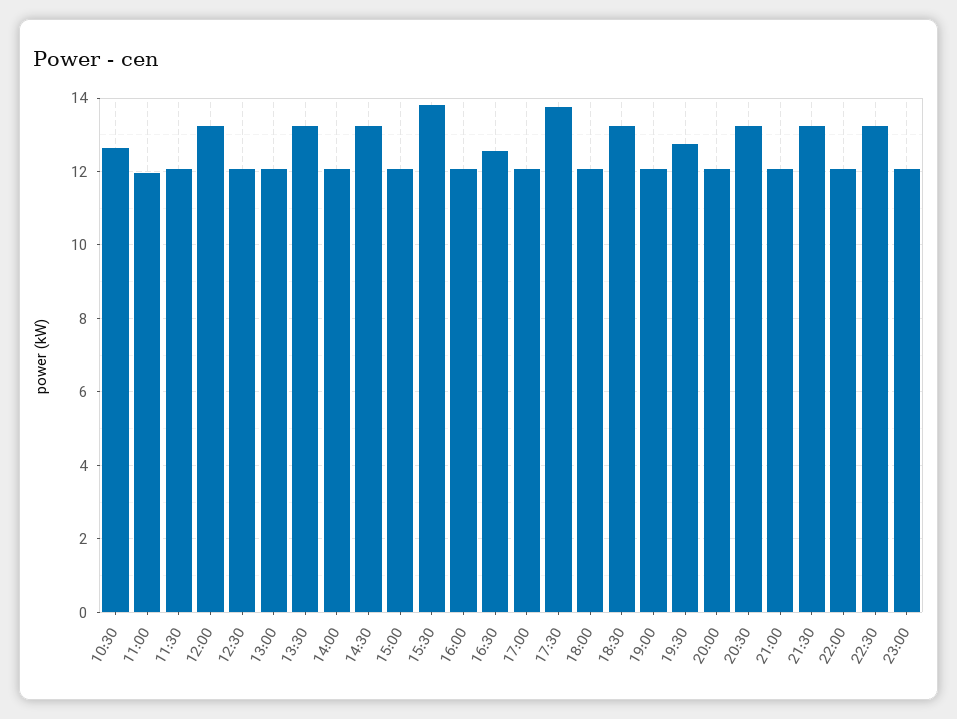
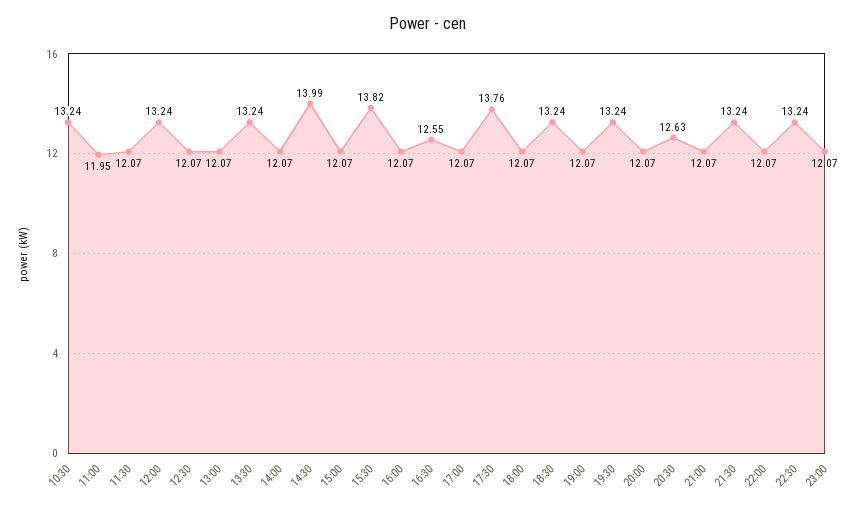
10:30: 12.6 -> 13.24
14:30: 13.2 -> 13.99
19:30: 12.8 -> 13.24
20:30: 13.2 -> 12.63

